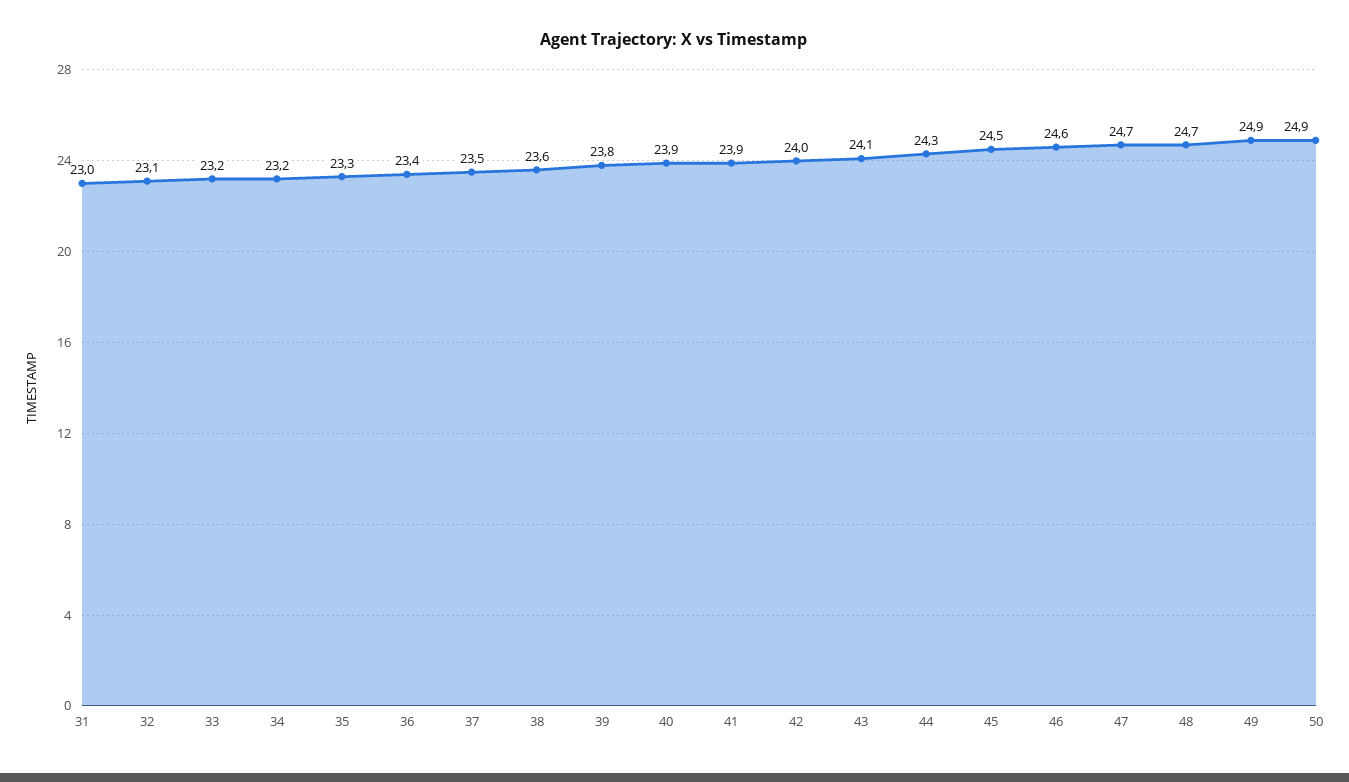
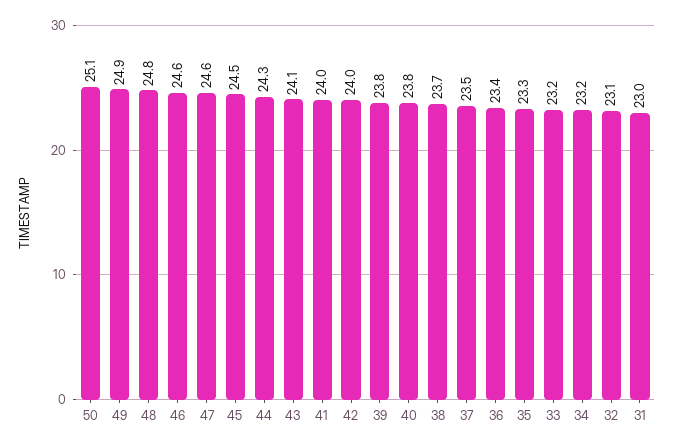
38: 23.6 -> 23.7
40: 23.9 -> 23.8
41: 23.9 -> 24
47: 24.7 -> 24.6
48: 24.7 -> 24.8
50: 24.9 -> 25.1

